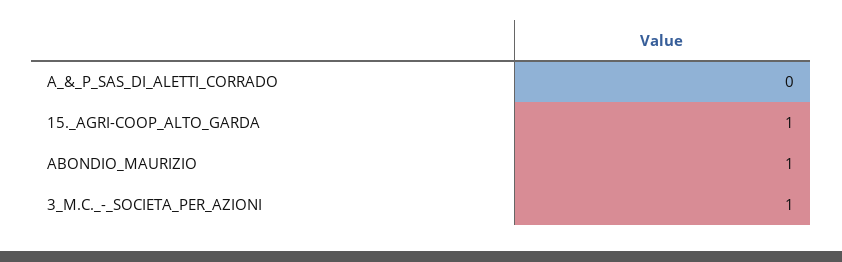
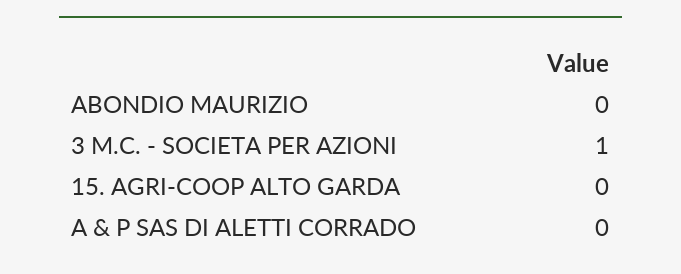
15._AGRI-COOP_ALTO_GARDA: 1 -> 0
ABONDIO_MAURIZIO: 1 -> 0

